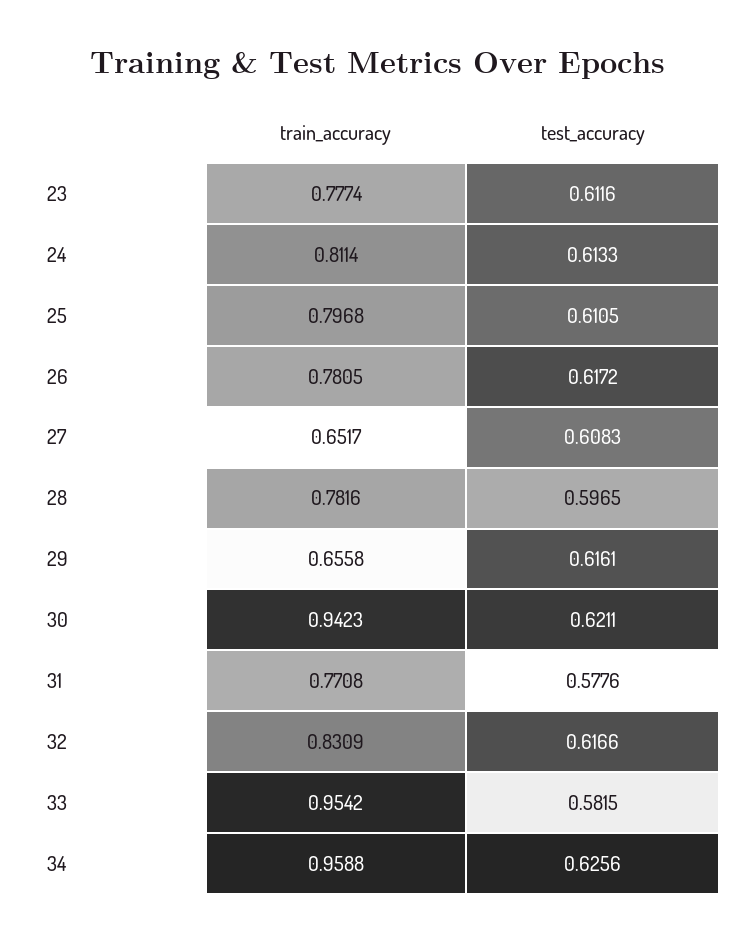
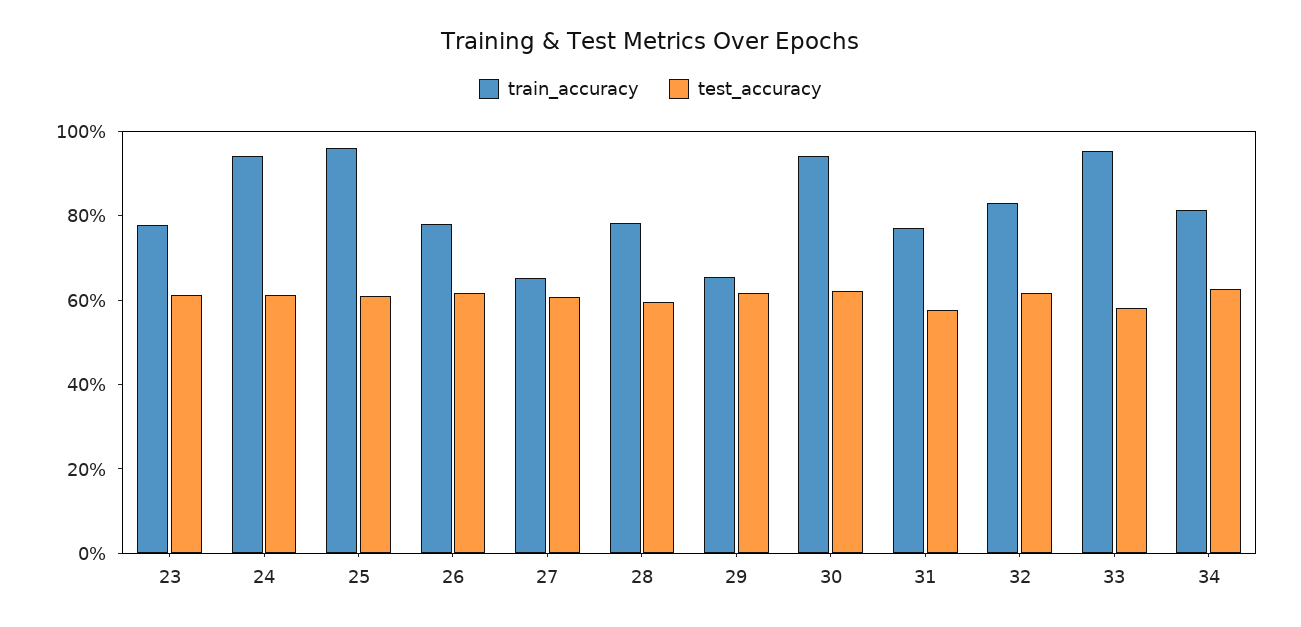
train_accuracy, 24: 0.8114 -> 0.95
train_accuracy, 25: 0.7968 -> 0.95
train_accuracy, 34: 0.9588 -> 0.8

